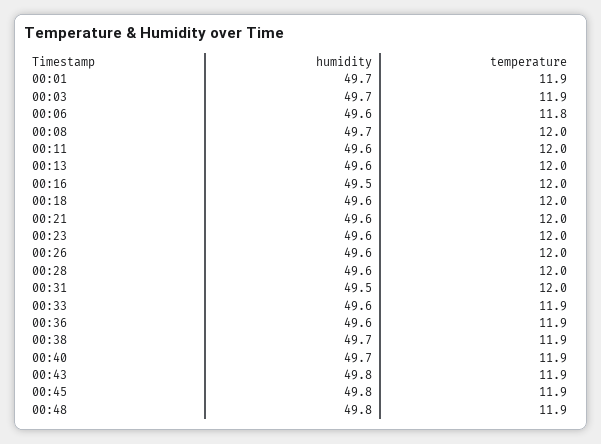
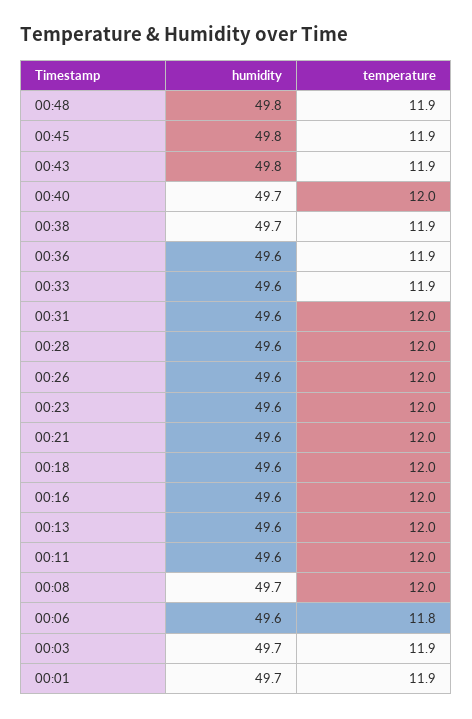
humidity, 00:16: 49.5 -> 49.6
humidity, 00:31: 49.5 -> 49.6
temperature, 00:40: 11.9 -> 12

